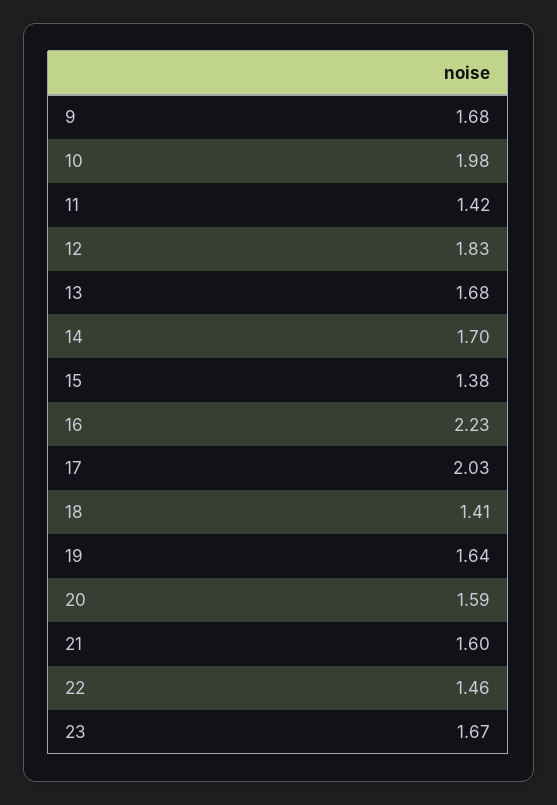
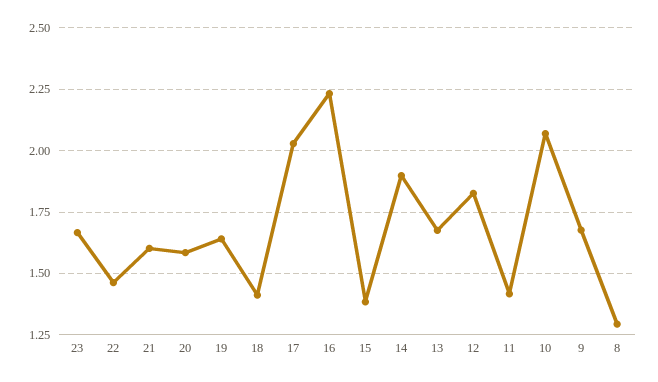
10: 1.98 -> 2.075
14: 1.7 -> 1.9
8: none -> 1.3

